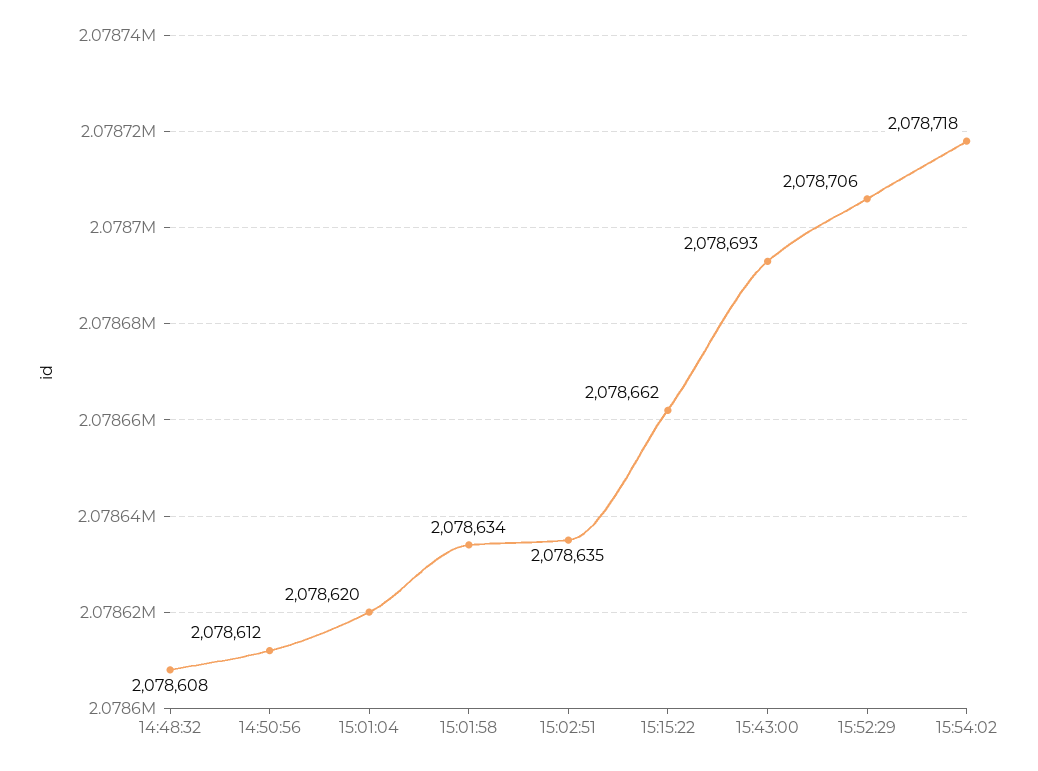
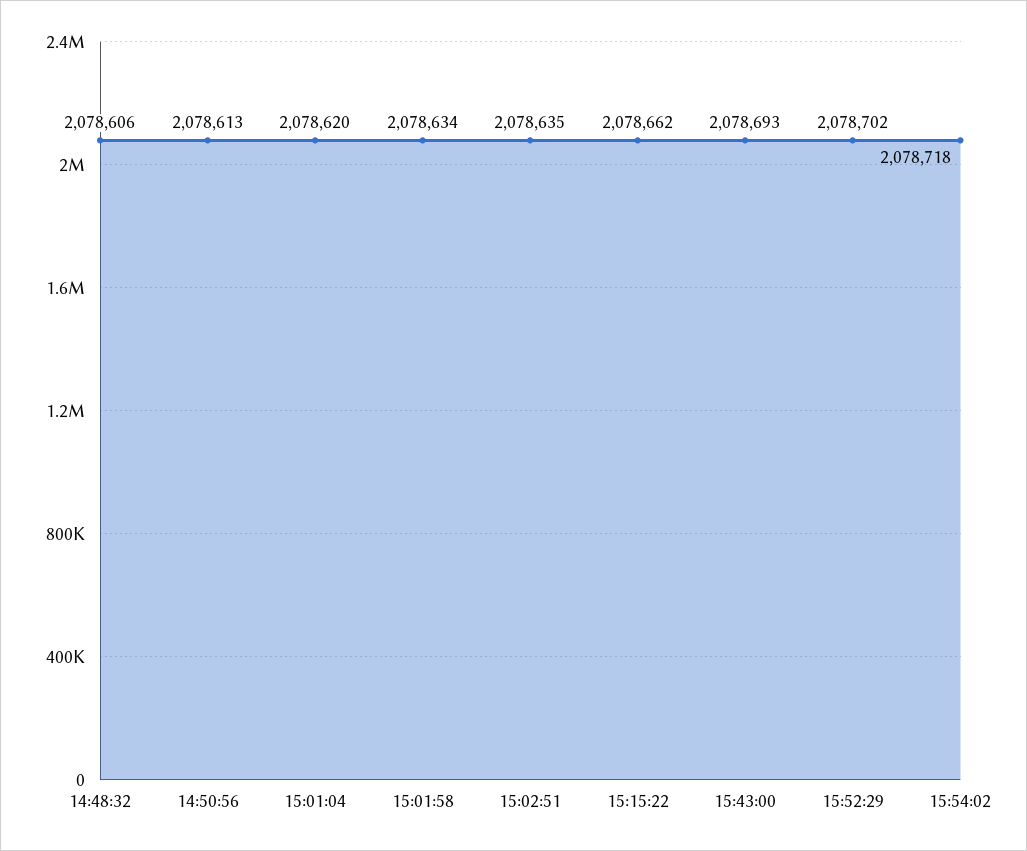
14:48:32: 2078608 -> 2078606
14:50:56: 2078612 -> 2078613
15:52:29: 2078706 -> 2078702

